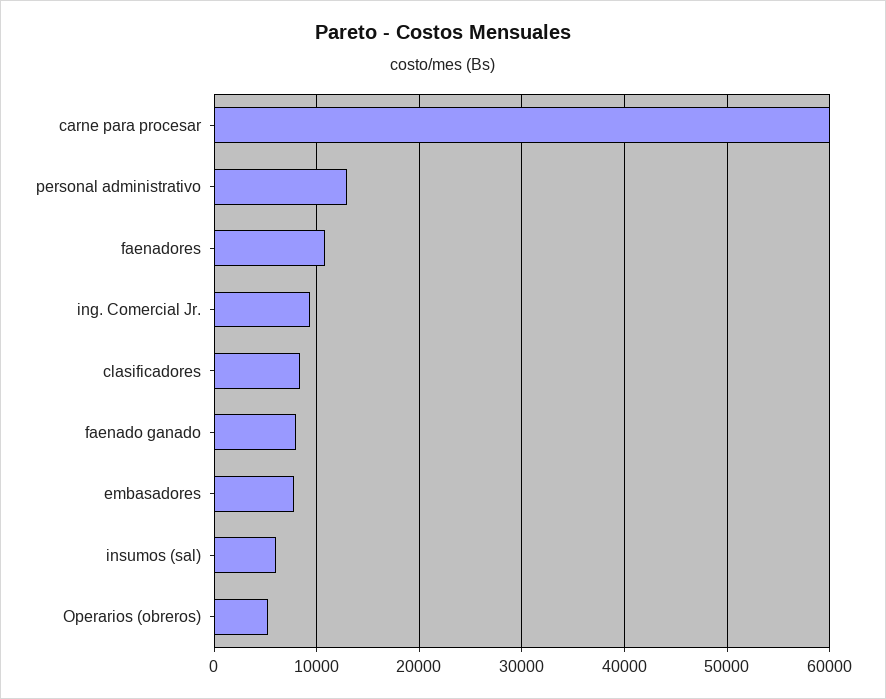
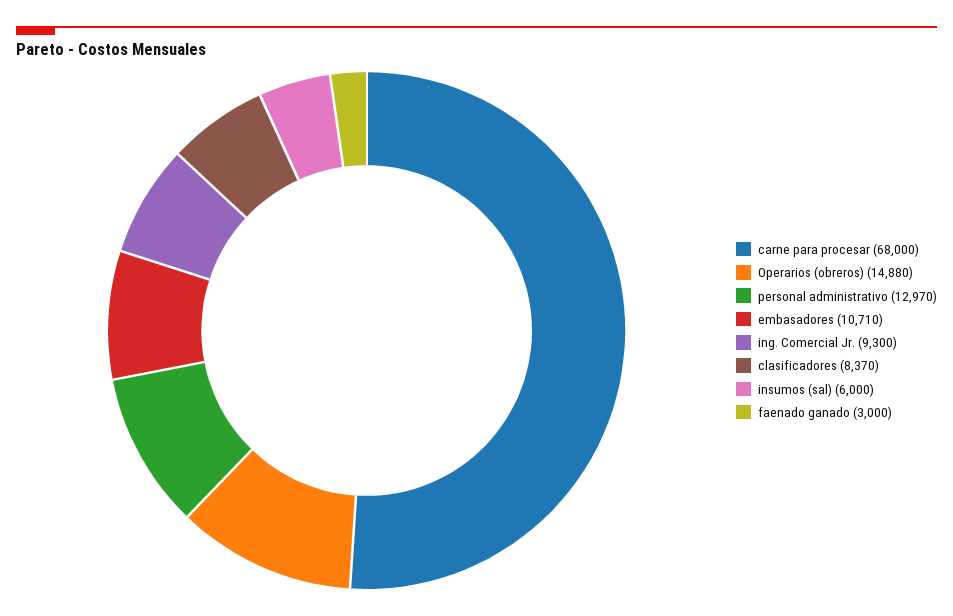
carne para procesar: 60000 -> 68000
faenadores: 11000 -> none
faenado ganado: 8000 -> 3000
embasadores: 8000 -> 10710
Operarios (obreros): 5000 -> 14880

